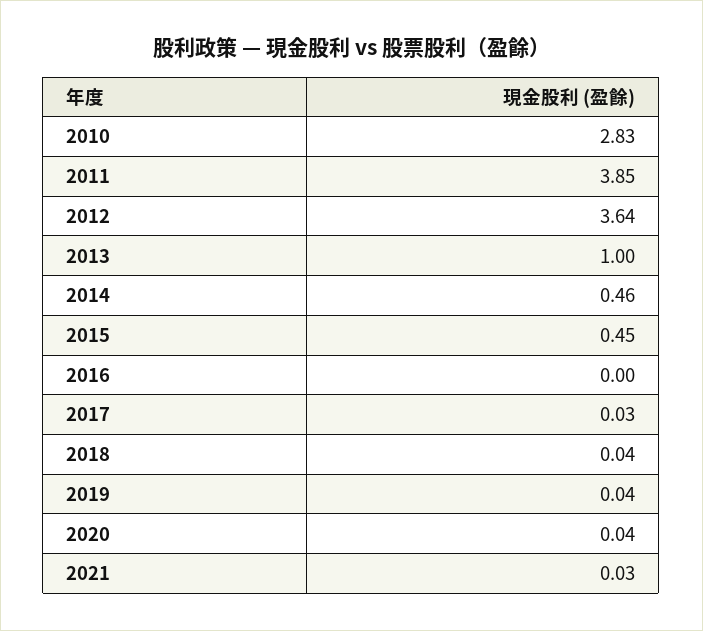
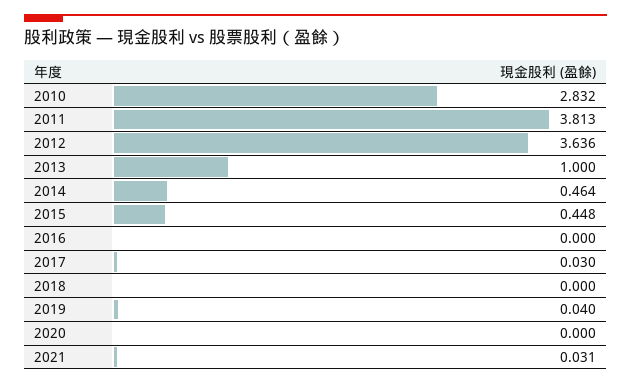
2011: 3.85 -> 3.813
2018: 0.04 -> 0
2020: 0.04 -> 0

